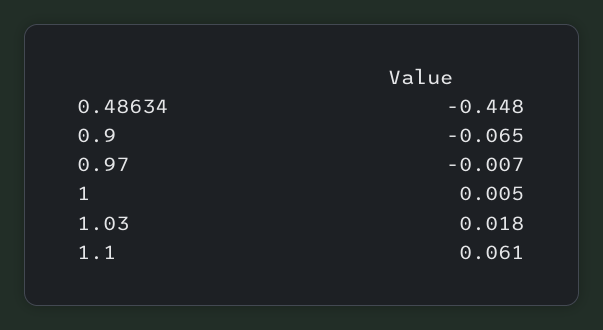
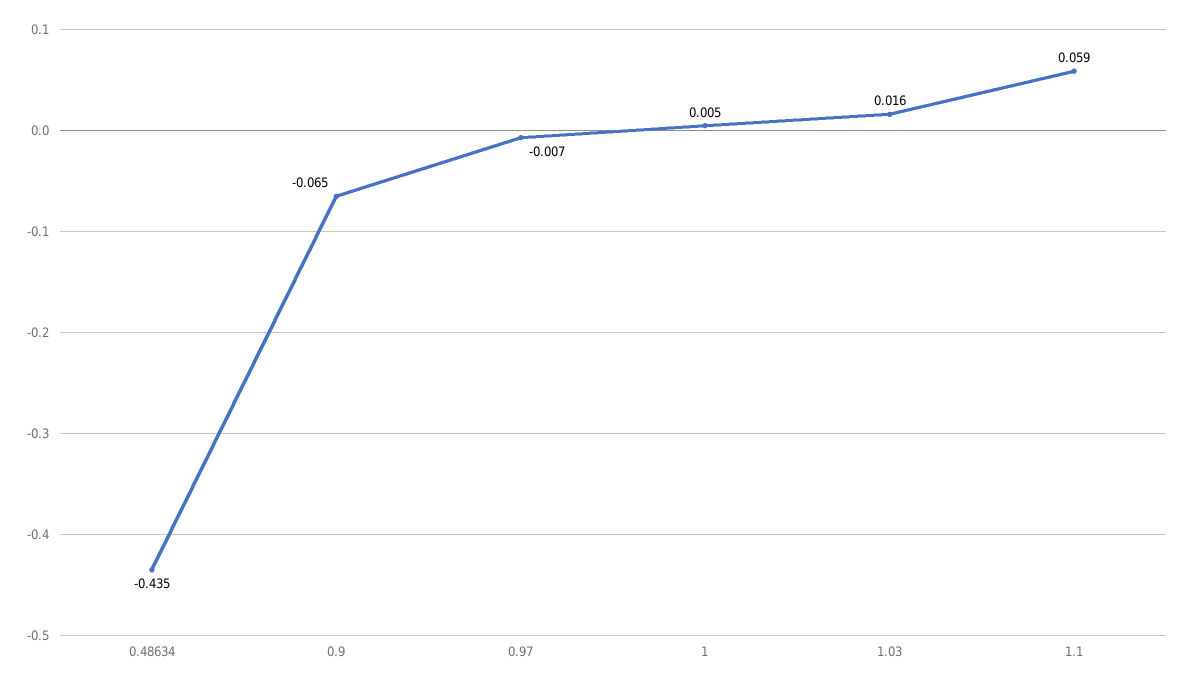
0.48634: -0.448 -> -0.435
1.03: 0.018 -> 0.016
1.1: 0.061 -> 0.059

